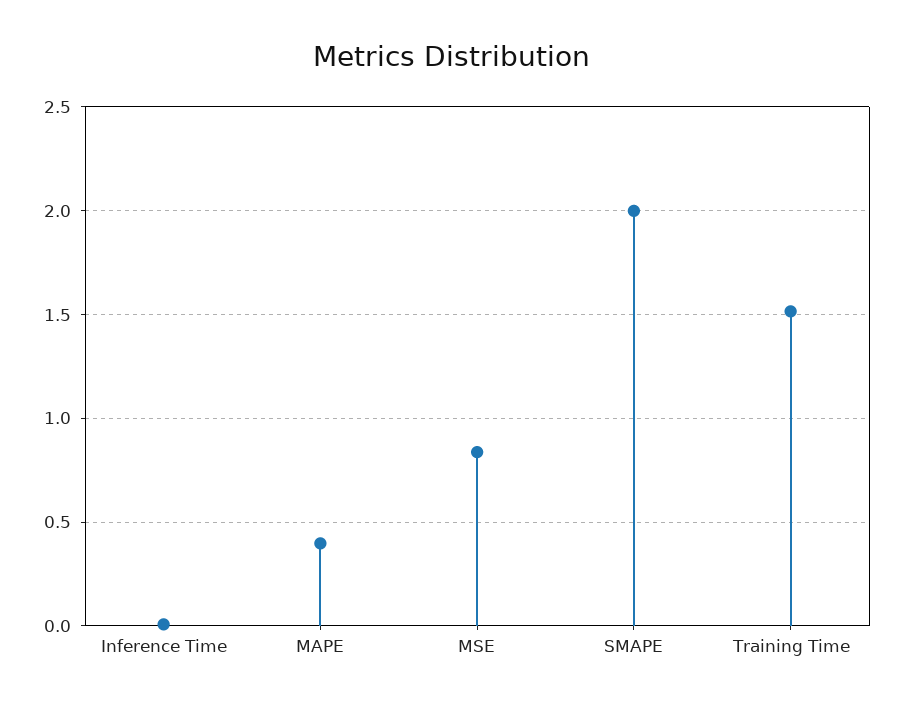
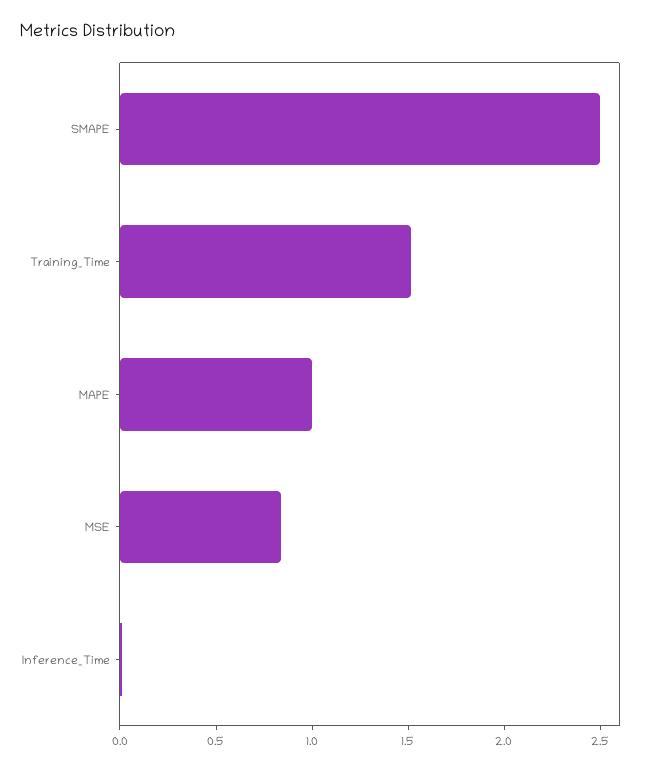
MAPE: 0.4 -> 1
SMAPE: 2 -> 2.5

